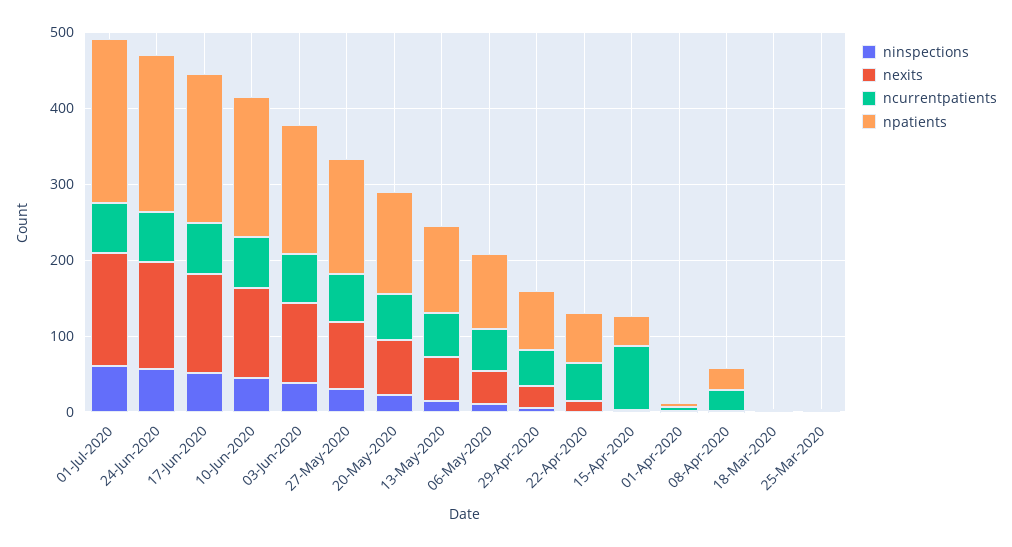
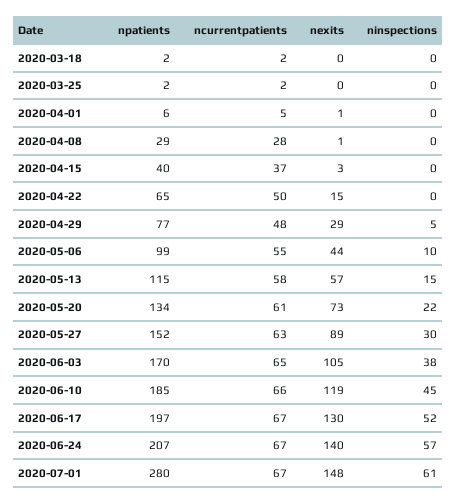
npatients, 01-Jul-2020: 220 -> 280
ncurrentpatients, 15-Apr-2020: 80 -> 37

